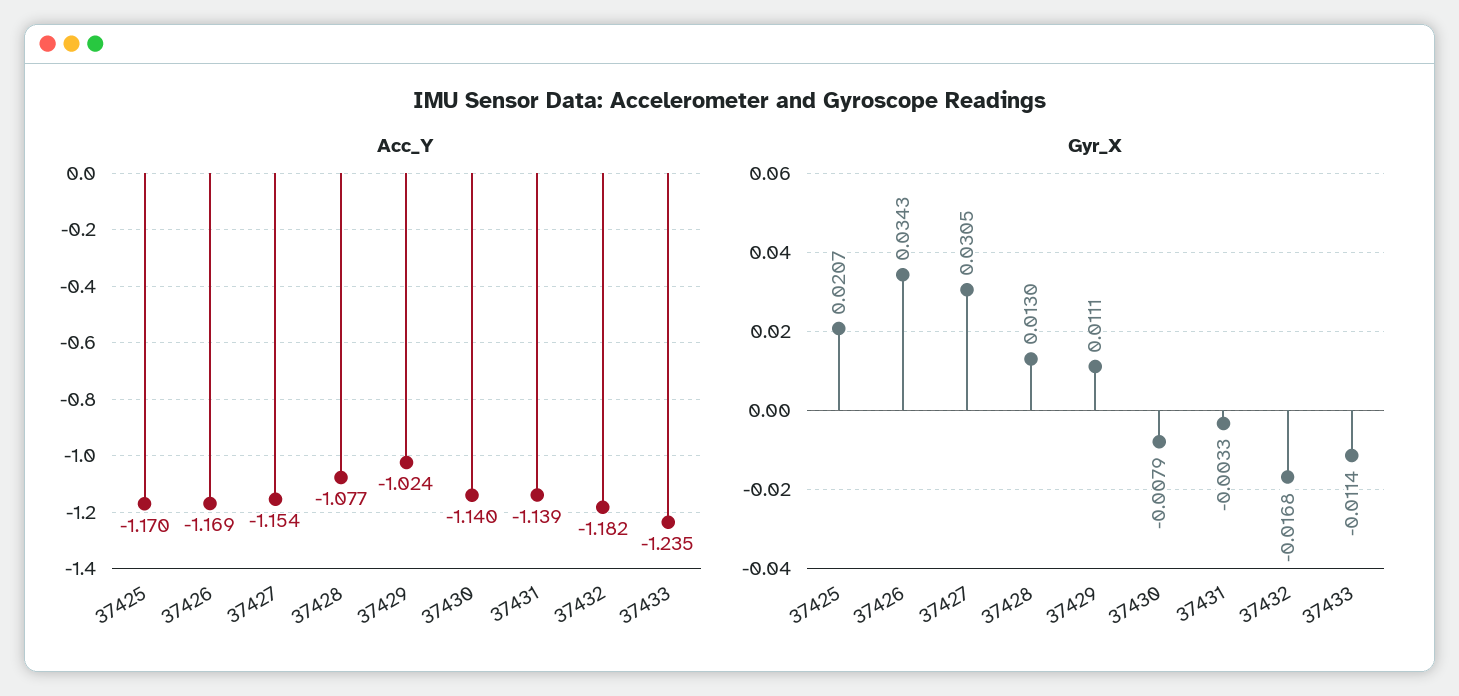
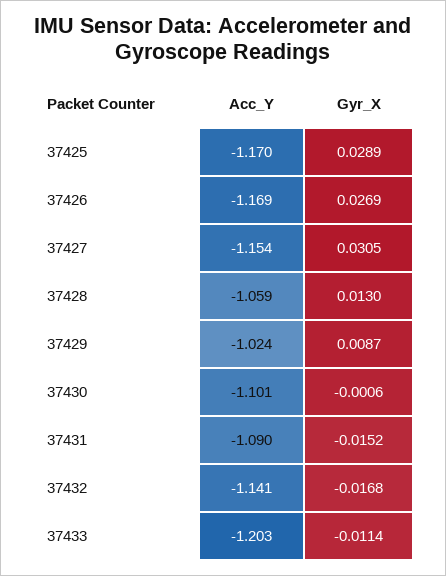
Acc_Y, 37428: -1.077 -> -1.059
Acc_Y, 37430: -1.14 -> -1.101
Acc_Y, 37431: -1.139 -> -1.09
Acc_Y, 37432: -1.182 -> -1.141
Acc_Y, 37433: -1.235 -> -1.203
Gyr_X, 37425: 0.0207 -> 0.0289
Gyr_X, 37426: 0.0343 -> 0.0269
Gyr_X, 37429: 0.0111 -> 0.0087
Gyr_X, 37430: -0.0079 -> -0.0006
Gyr_X, 37431: -0.0033 -> -0.0152

